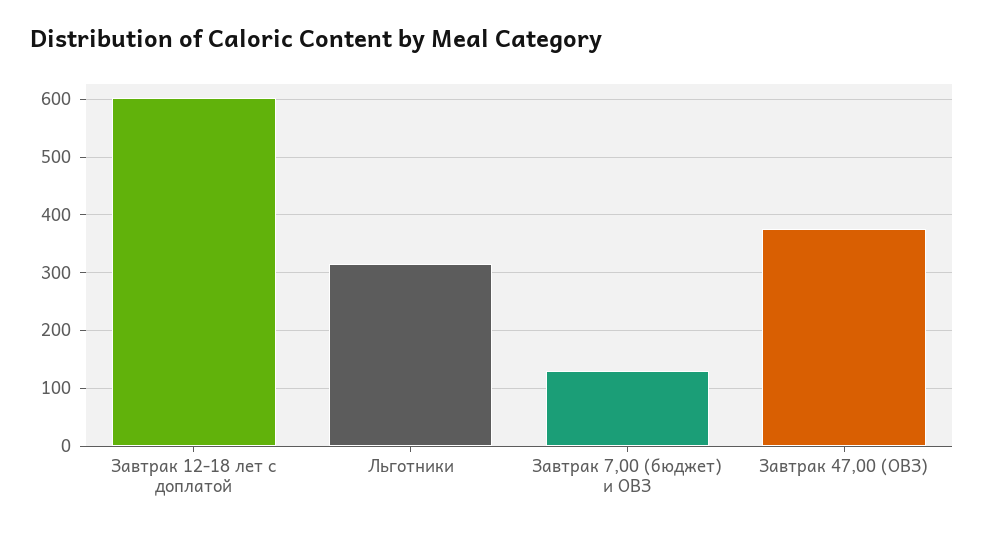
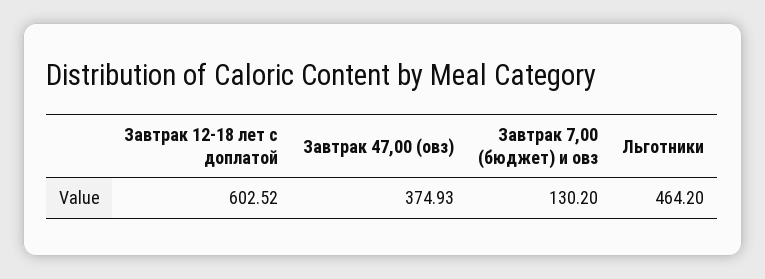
Льготники: 320 -> 464.2

